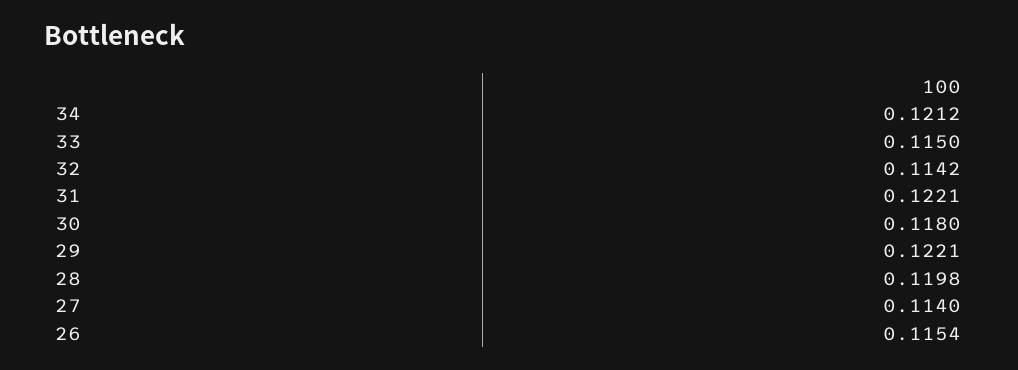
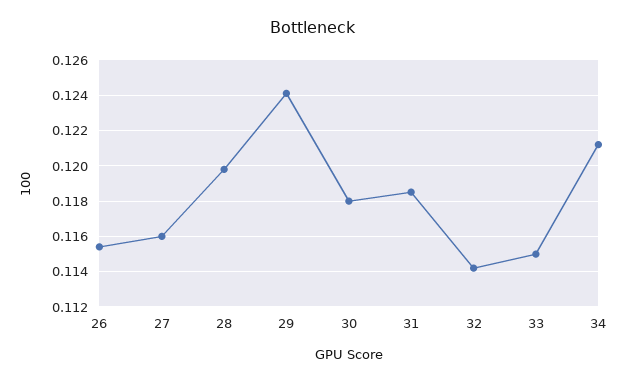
31: 0.1221 -> 0.1185
29: 0.1221 -> 0.124
27: 0.114 -> 0.116

